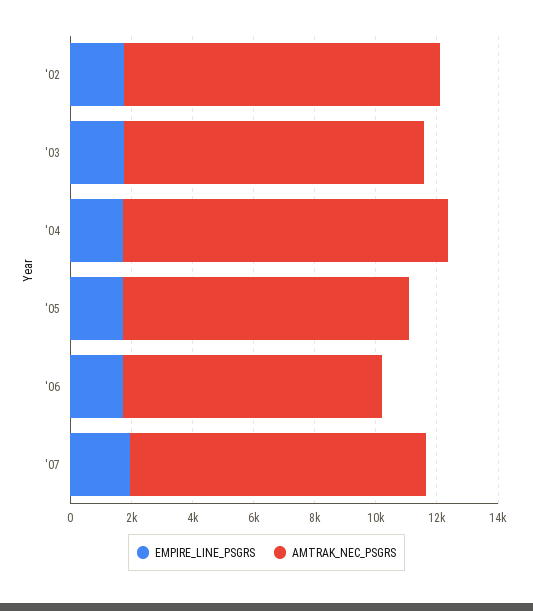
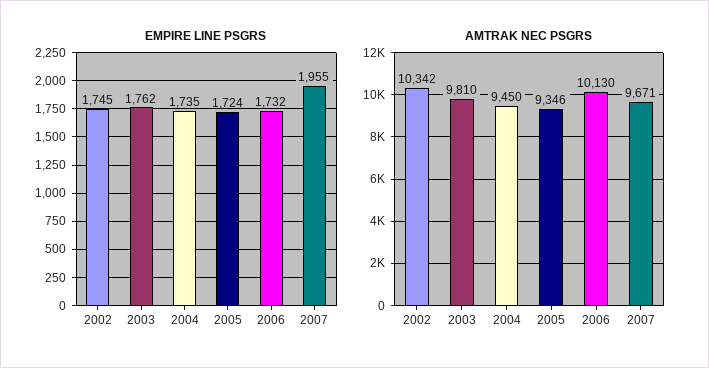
AMTRAK_NEC_PSGRS, '04: 10500 -> 9450
AMTRAK_NEC_PSGRS, '06: 8500 -> 10130

